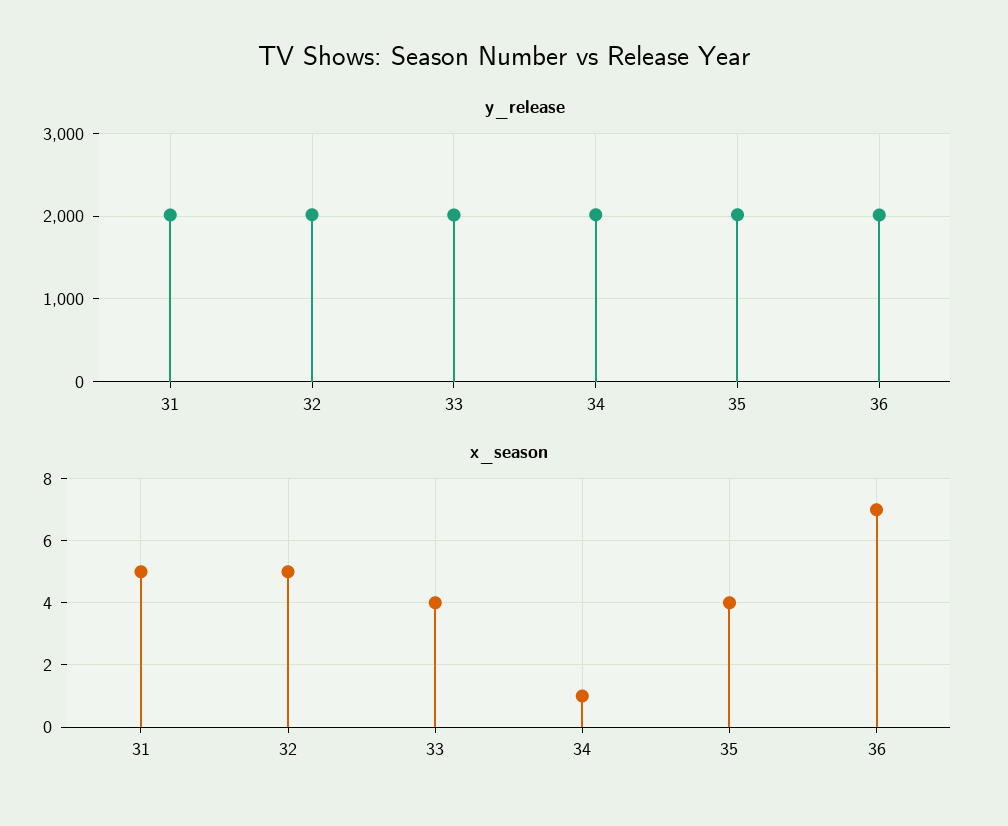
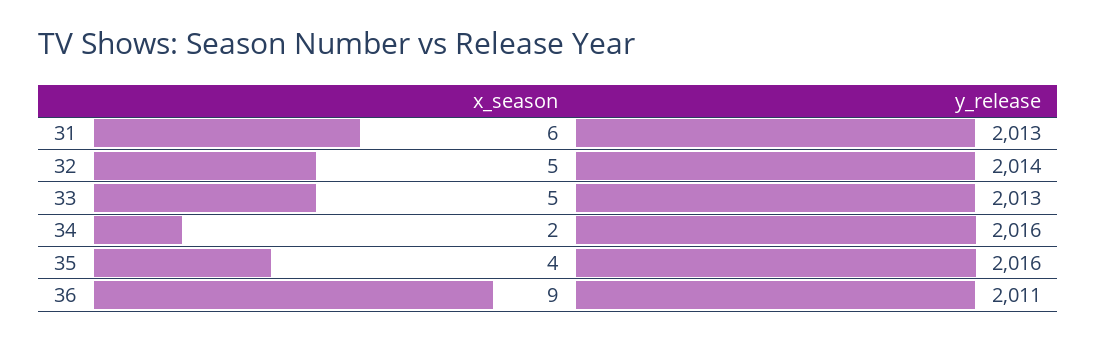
x_season, 31: 5 -> 6
x_season, 33: 4 -> 5
x_season, 34: 1 -> 2
x_season, 36: 7 -> 9

